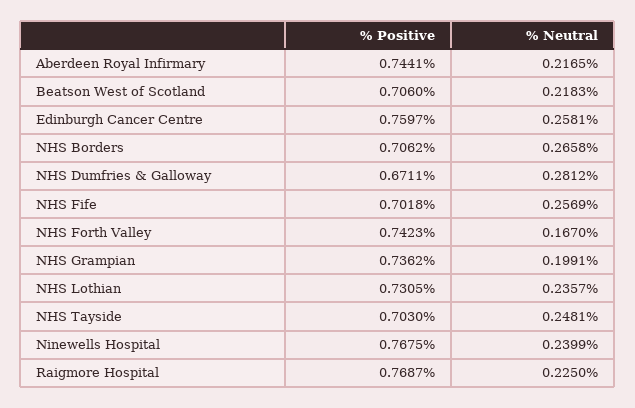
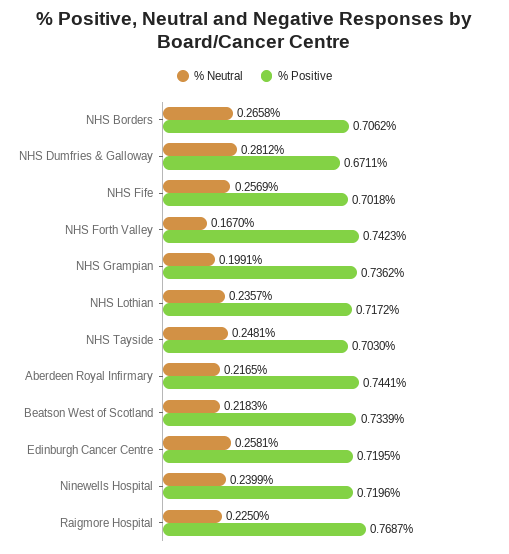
% Positive, Beatson West of Scotland: 0.706 -> 0.7339
% Positive, Edinburgh Cancer Centre: 0.7597 -> 0.7195
% Positive, NHS Lothian: 0.7305 -> 0.7172
% Positive, Ninewells Hospital: 0.7675 -> 0.7196

